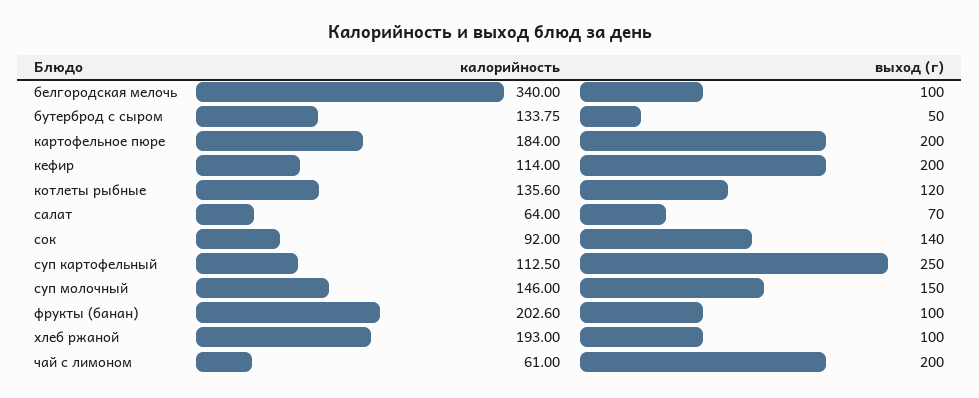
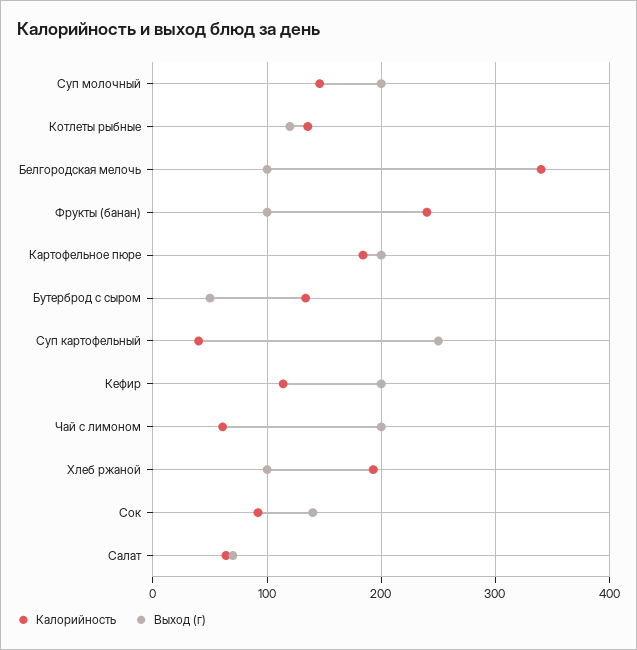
калорийность, суп картофельный: 112.5 -> 40
выход (г), суп молочный: 150 -> 200
калорийность, фрукты (банан): 202.6 -> 240

